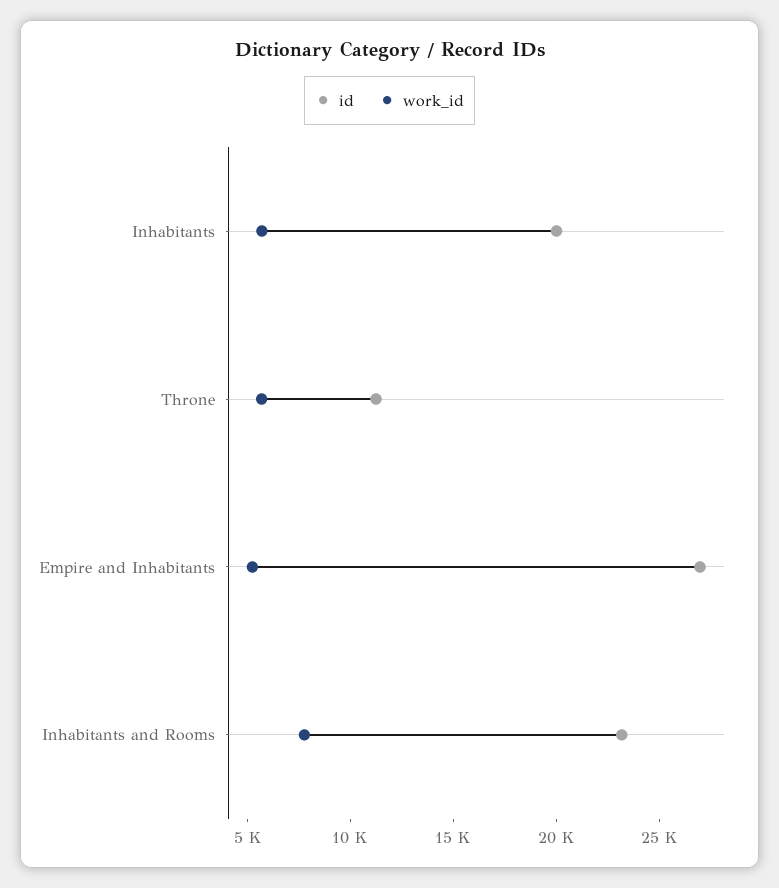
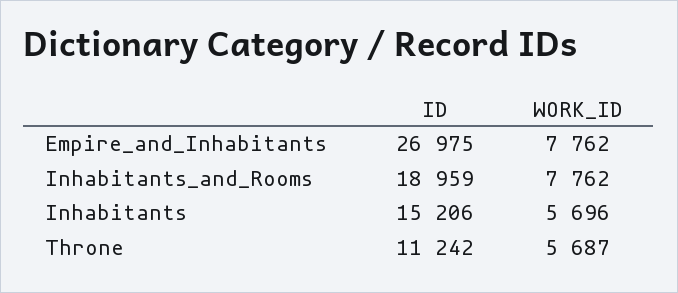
id, Inhabitants: 20000 -> 15206
work_id, Empire and Inhabitants: 5000 -> 7762
id, Inhabitants and Rooms: 23000 -> 18959

